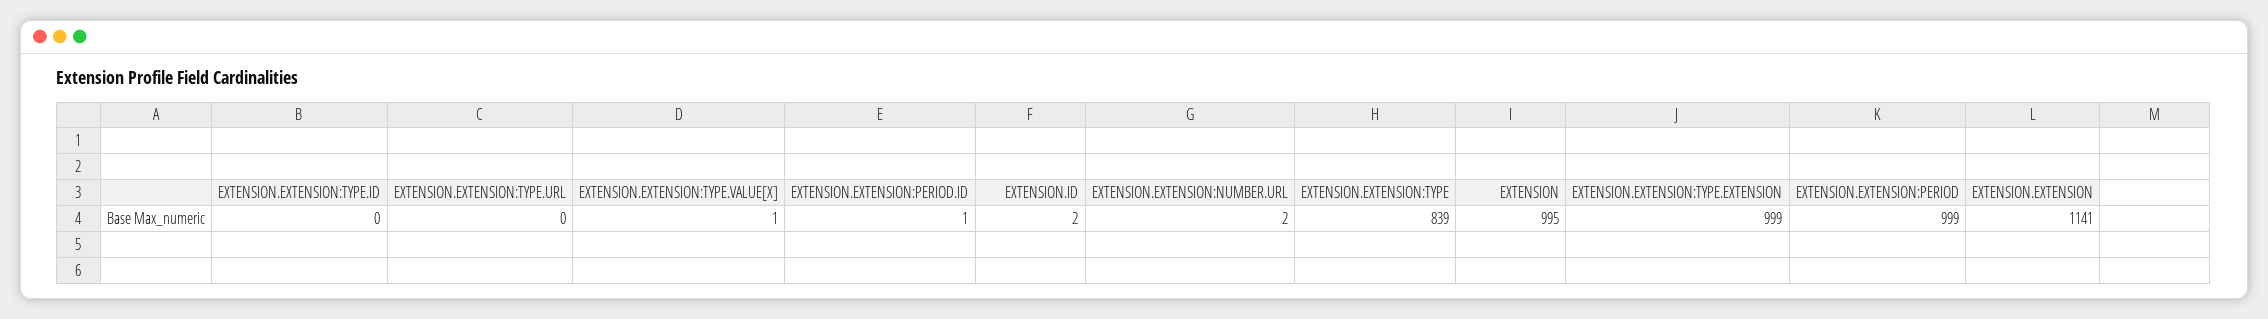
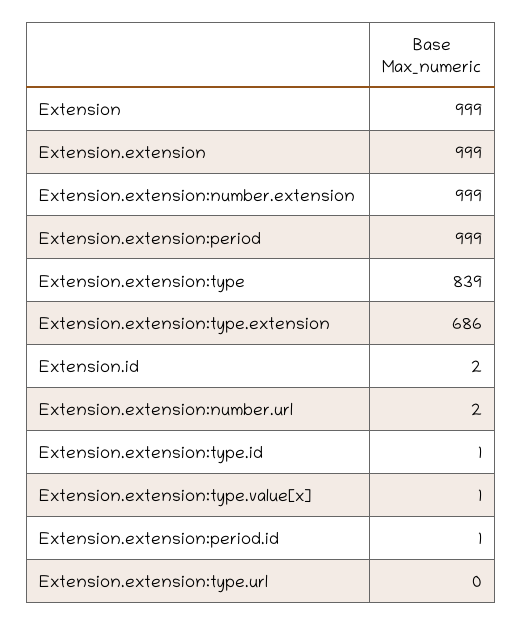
EXTENSION.EXTENSION:TYPE.ID: 0 -> 1
EXTENSION: 995 -> 999
EXTENSION.EXTENSION:TYPE.EXTENSION: 999 -> 686
EXTENSION.EXTENSION: 1141 -> 999
Extension.extension:number.extension: none -> 999

